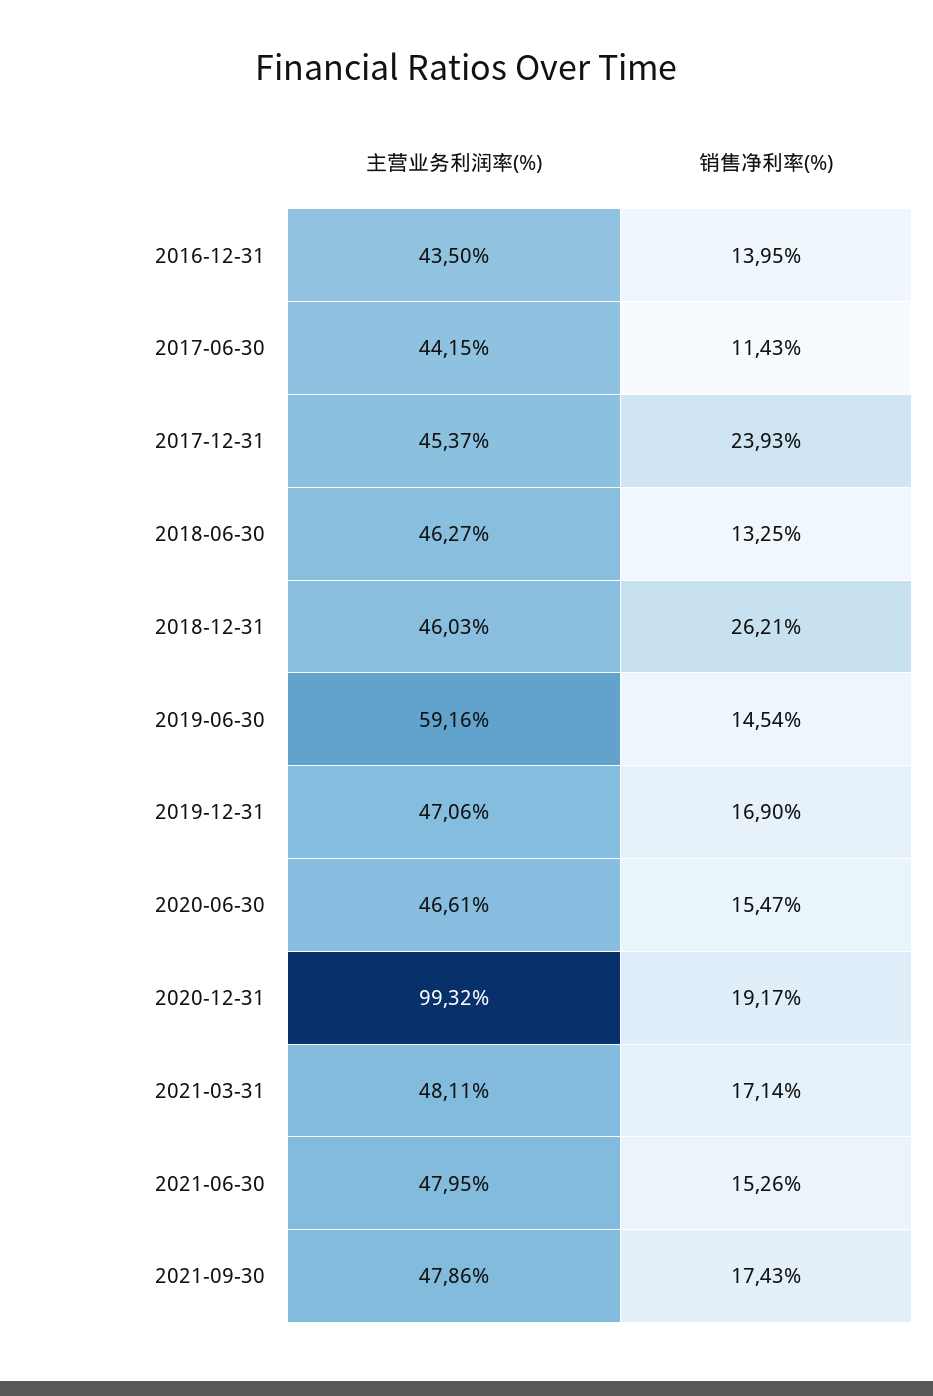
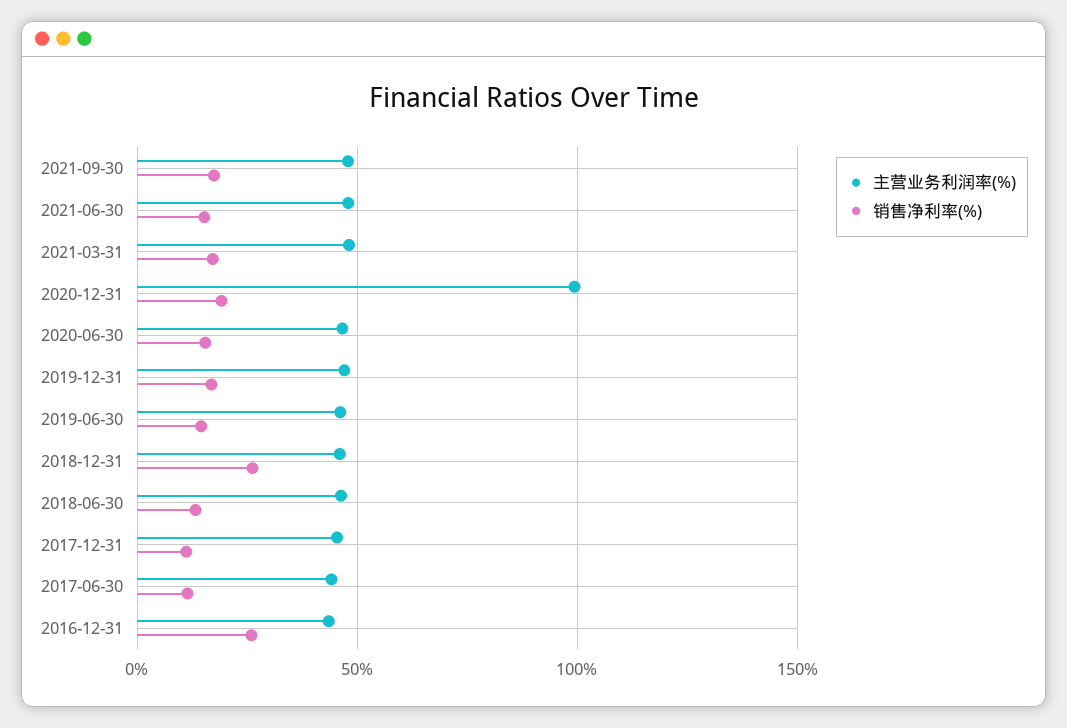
销售净利率(%), 2016-12-31: 13.95 -> 25
销售净利率(%), 2017-12-31: 23.93 -> 10
主营业务利润率(%), 2019-06-30: 59.16 -> 45

